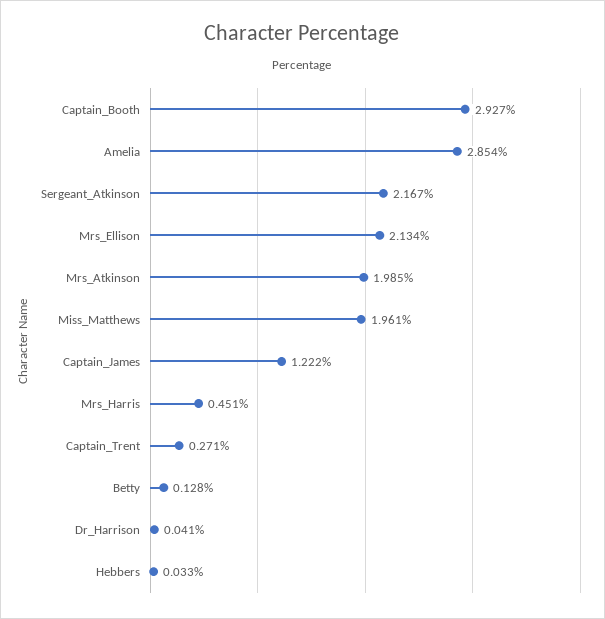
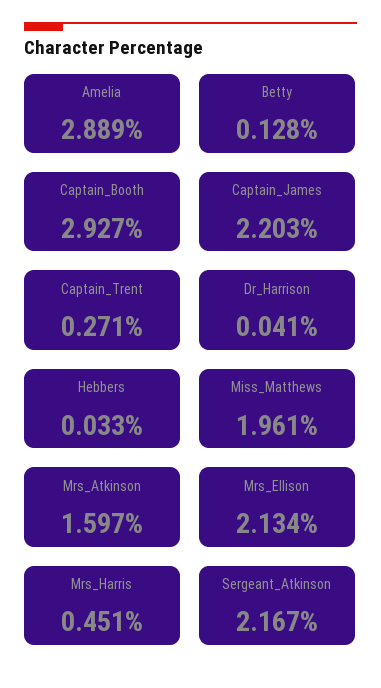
Amelia: 2.854 -> 2.889
Mrs_Atkinson: 1.985 -> 1.597
Captain_James: 1.222 -> 2.203

